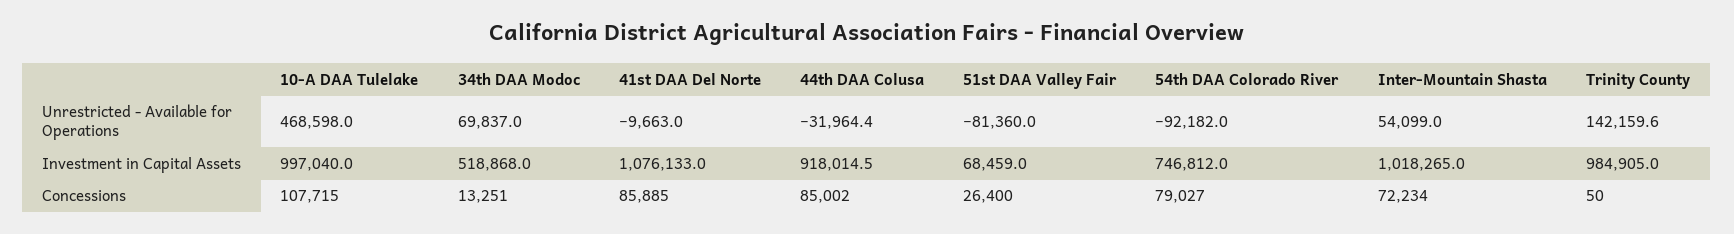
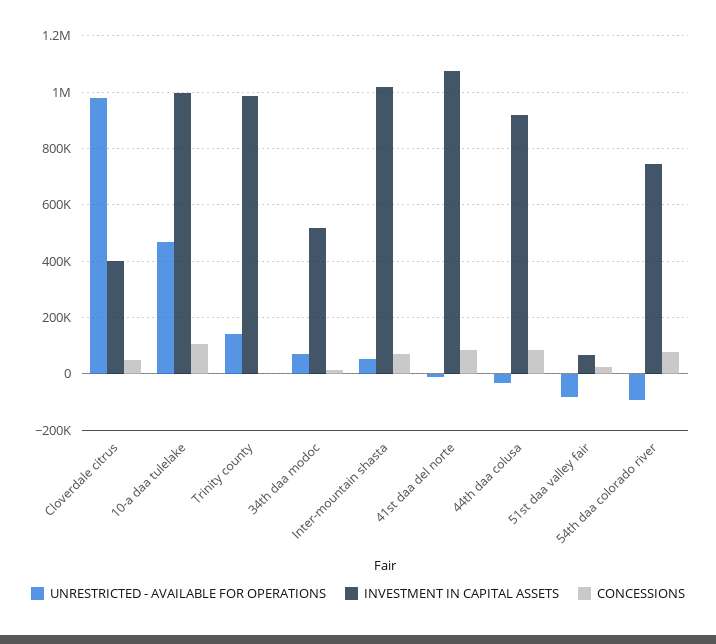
Unrestricted - Available for Operations, Cloverdale citrus: none -> 975000
Investment in Capital Assets, Cloverdale citrus: none -> 400000
Concessions, Cloverdale citrus: none -> 50000

